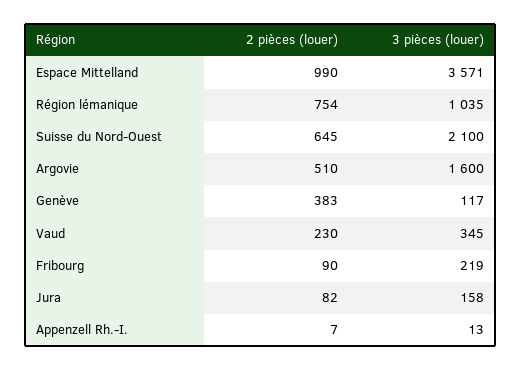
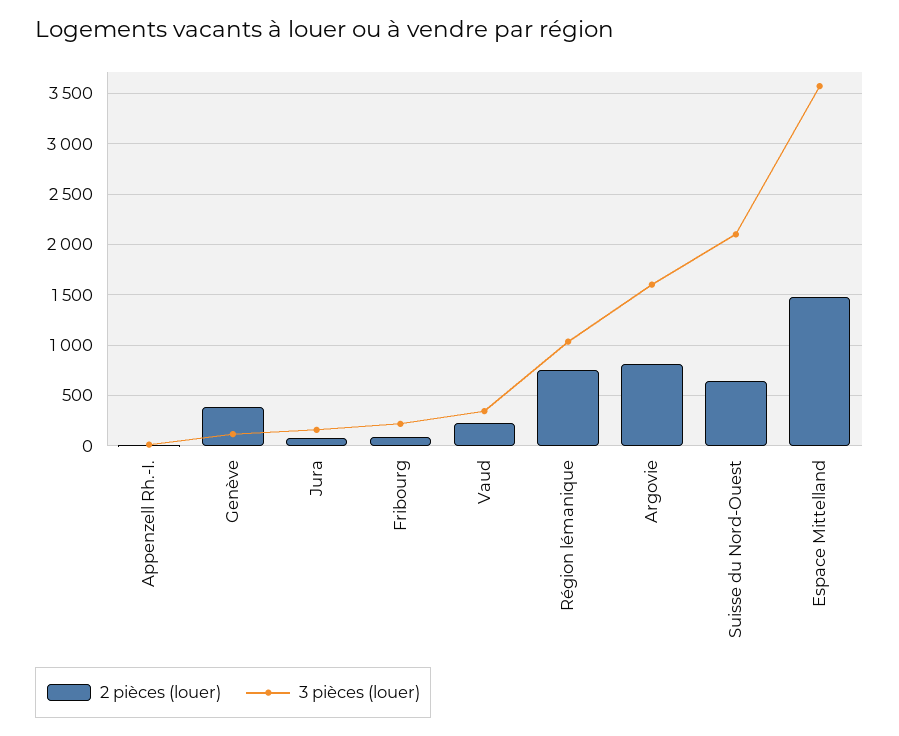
2 pièces (louer), Espace Mittelland: 990 -> 1500
2 pièces (louer), Argovie: 510 -> 800

